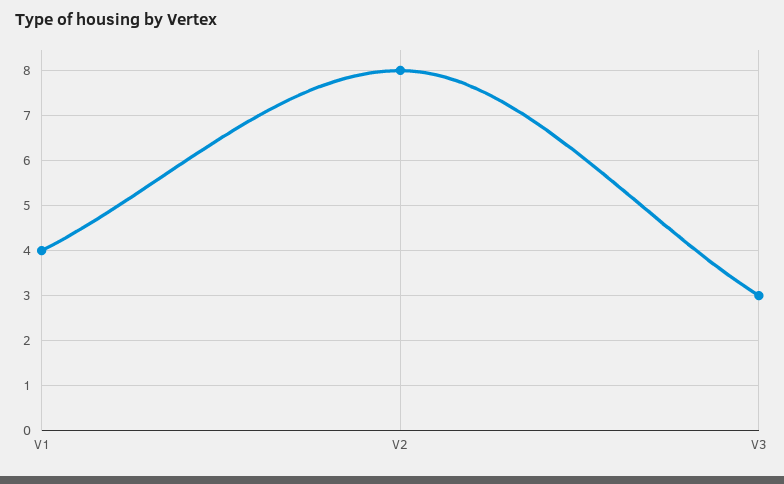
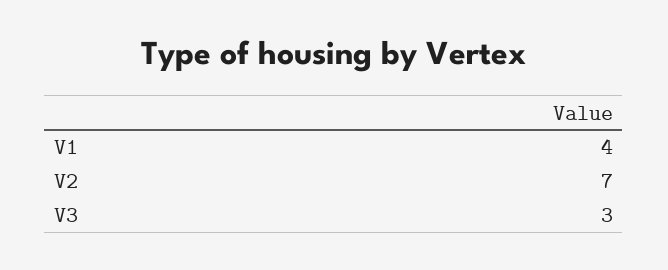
V2: 8 -> 7

